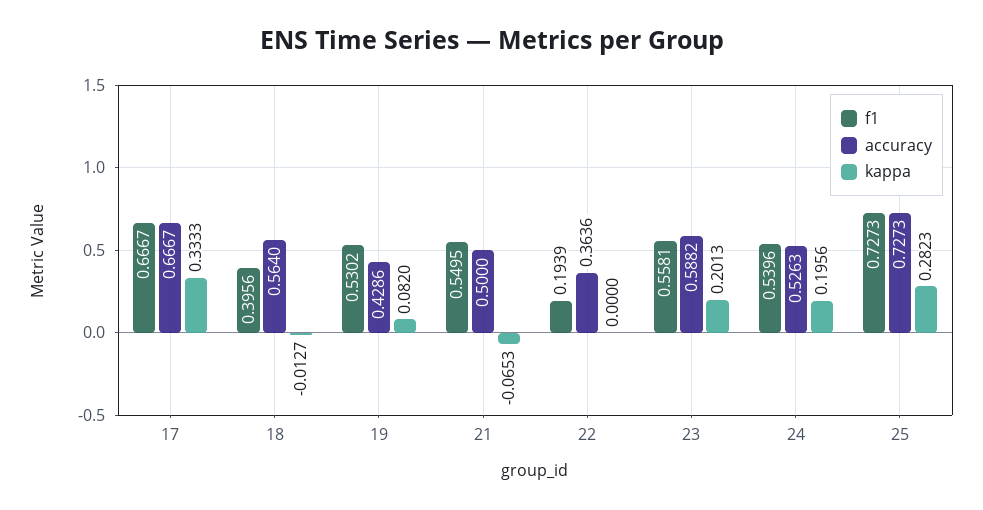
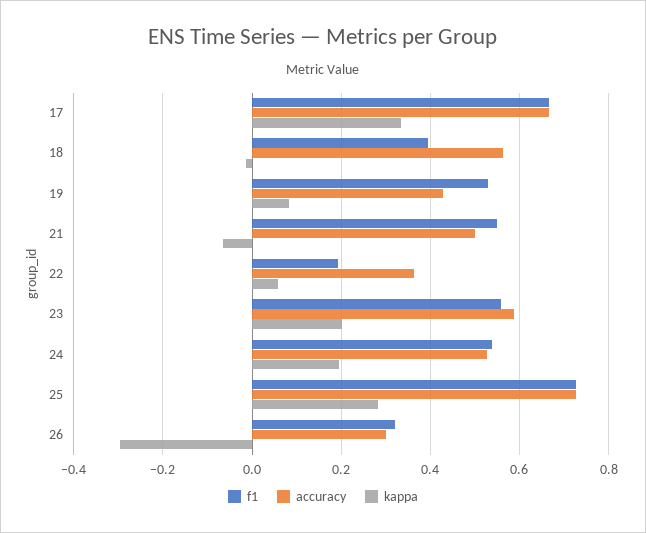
kappa, 22: 0 -> 0.06
f1, 26: none -> 0.32
accuracy, 26: none -> 0.3
kappa, 26: none -> -0.3

